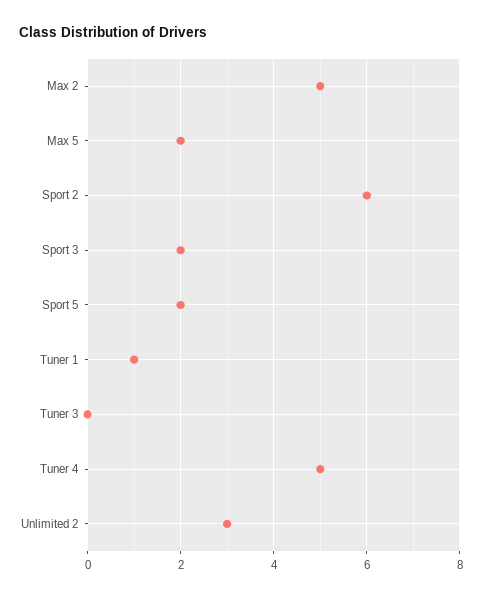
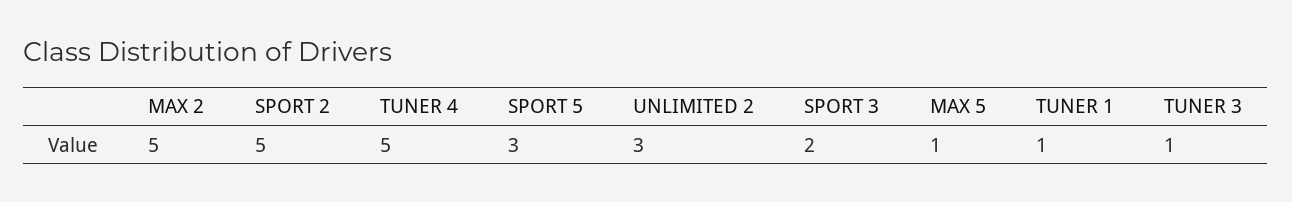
Max 5: 2 -> 1
Sport 2: 6 -> 5
Sport 5: 2 -> 3
Tuner 3: 0 -> 1

